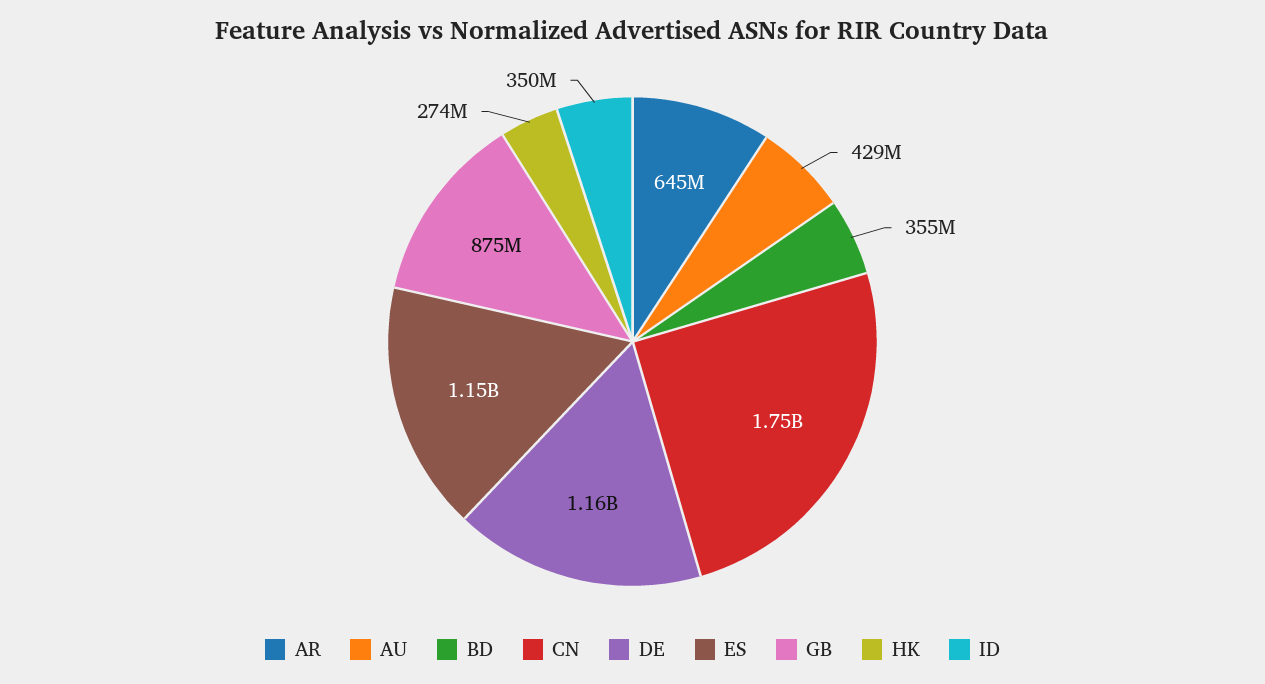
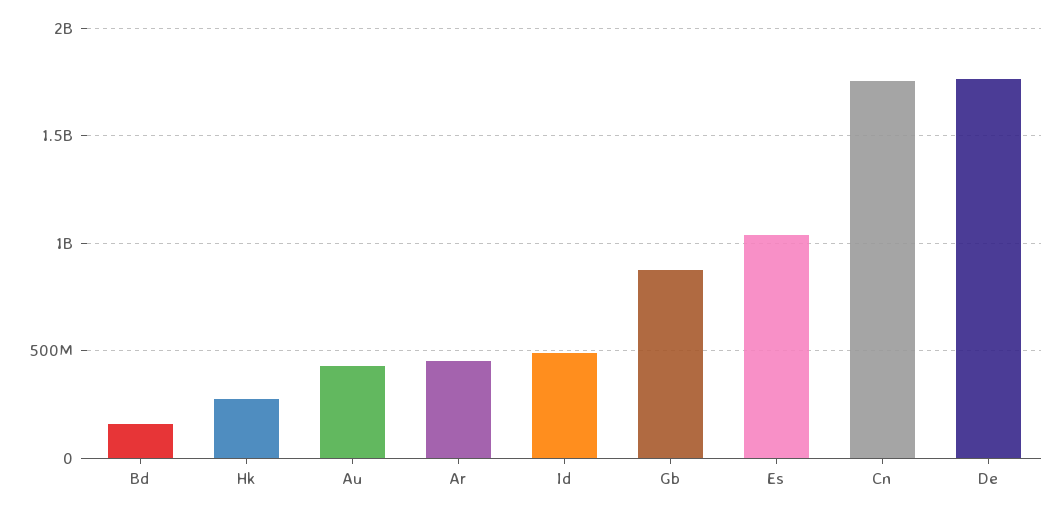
AR: 645000000 -> 450000000
BD: 355000000 -> 150000000
DE: 1160000000 -> 1750000000
ES: 1150000000 -> 1050000000
ID: 350000000 -> 500000000

